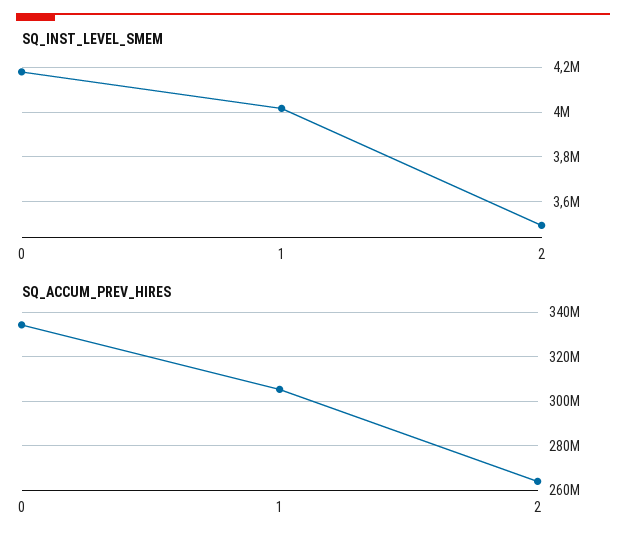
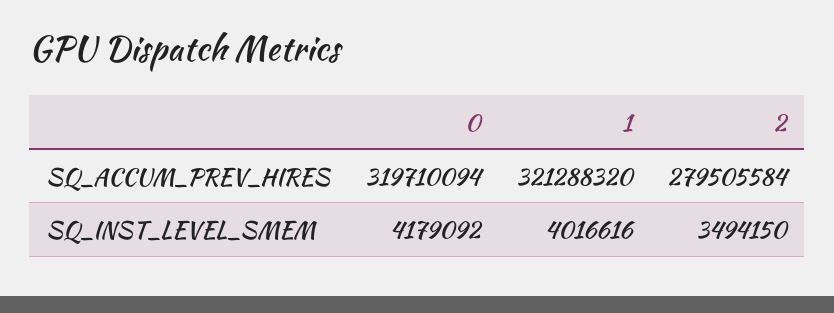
SQ_ACCUM_PREV_HIRES, 0: 335000000 -> 319710094
SQ_ACCUM_PREV_HIRES, 1: 305000000 -> 321288320
SQ_ACCUM_PREV_HIRES, 2: 265000000 -> 279505584

